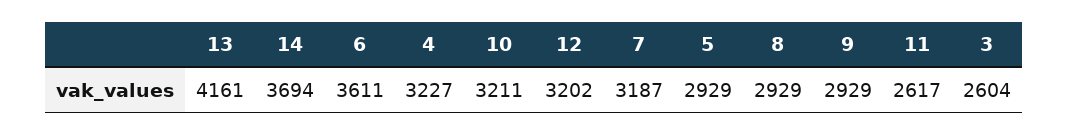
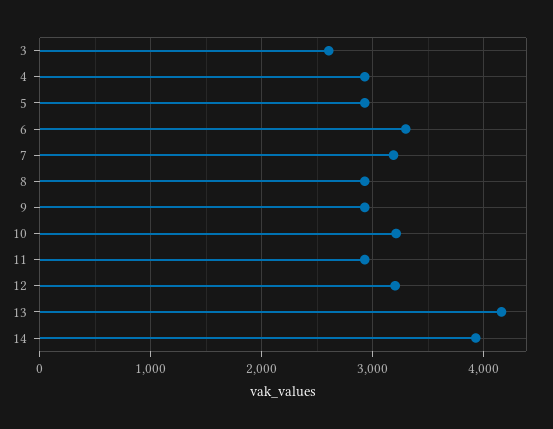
14: 3694 -> 3900
6: 3611 -> 3300
4: 3227 -> 2900
11: 2617 -> 2900

